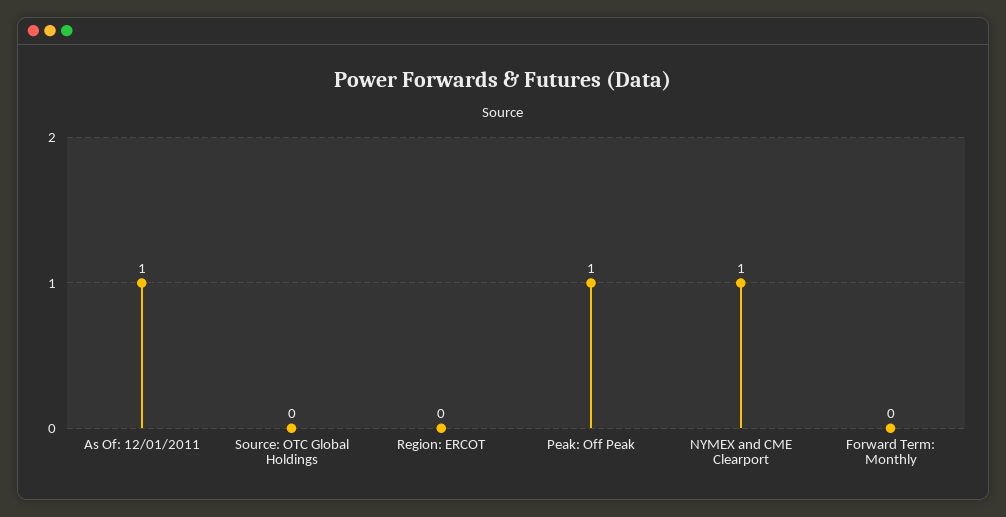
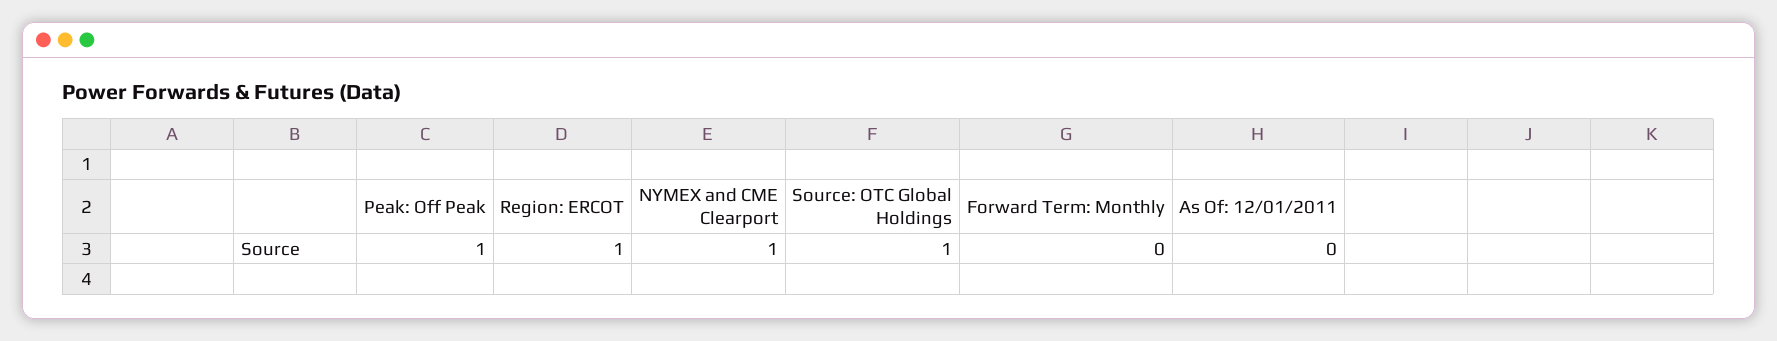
As Of: 12/01/2011: 1 -> 0
Source: OTC Global Holdings: 0 -> 1
Region: ERCOT: 0 -> 1

